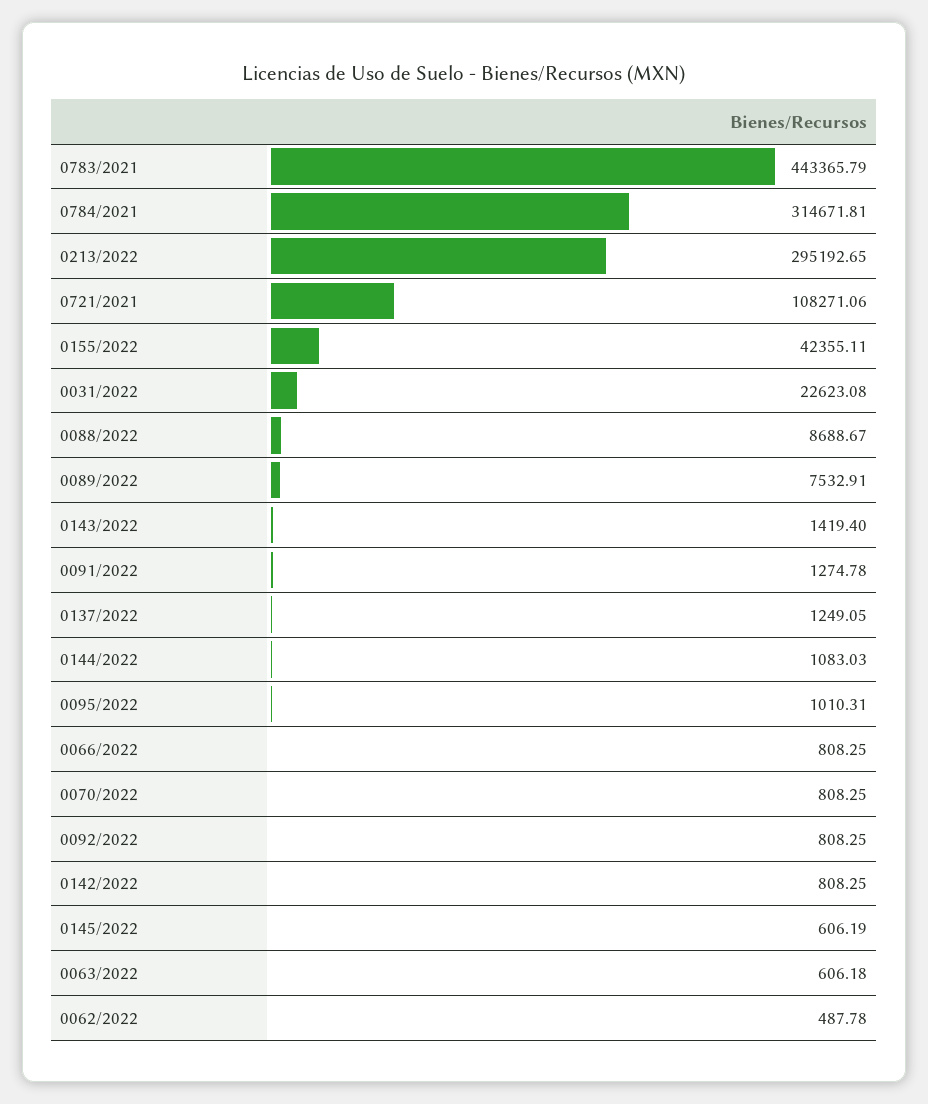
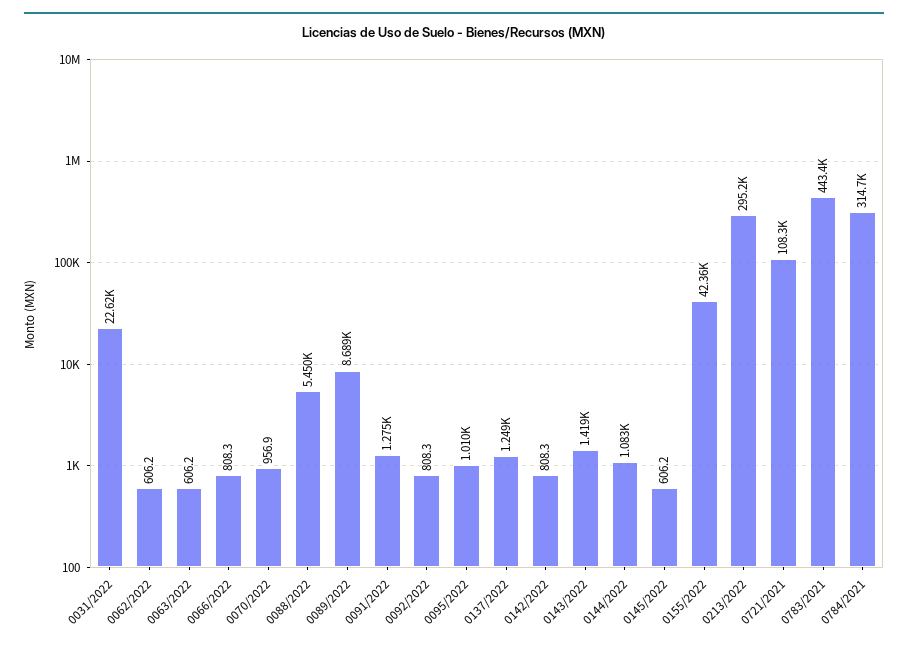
0088/2022: 8688.67 -> 5450
0089/2022: 7532.91 -> 8689
0070/2022: 808.25 -> 956.9
0062/2022: 487.78 -> 606.2

